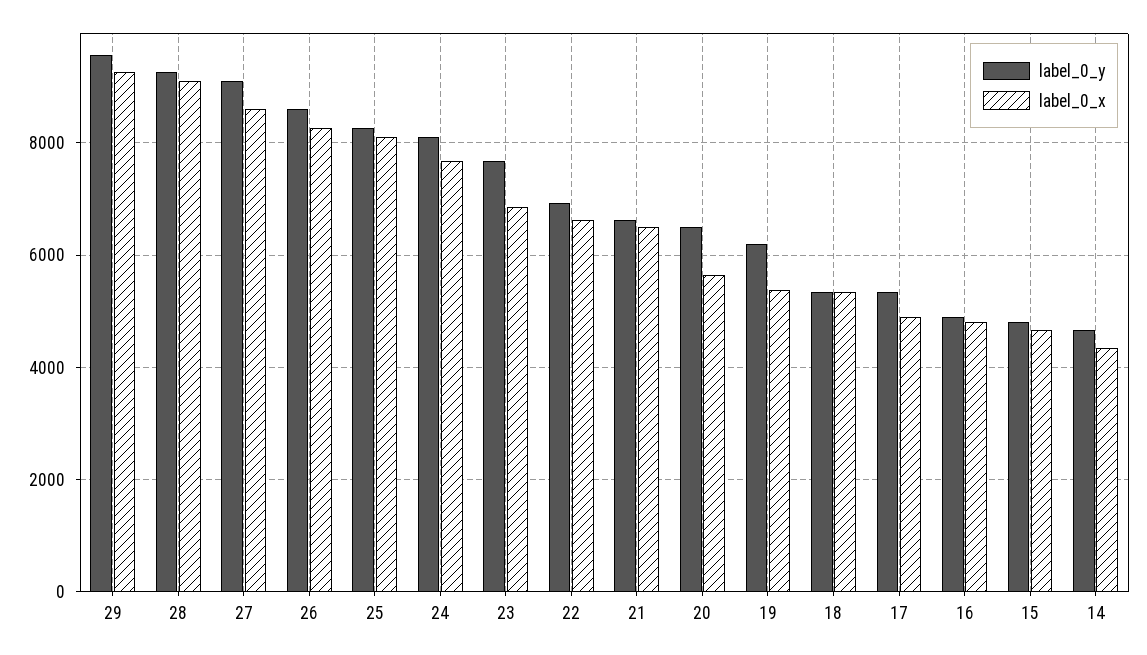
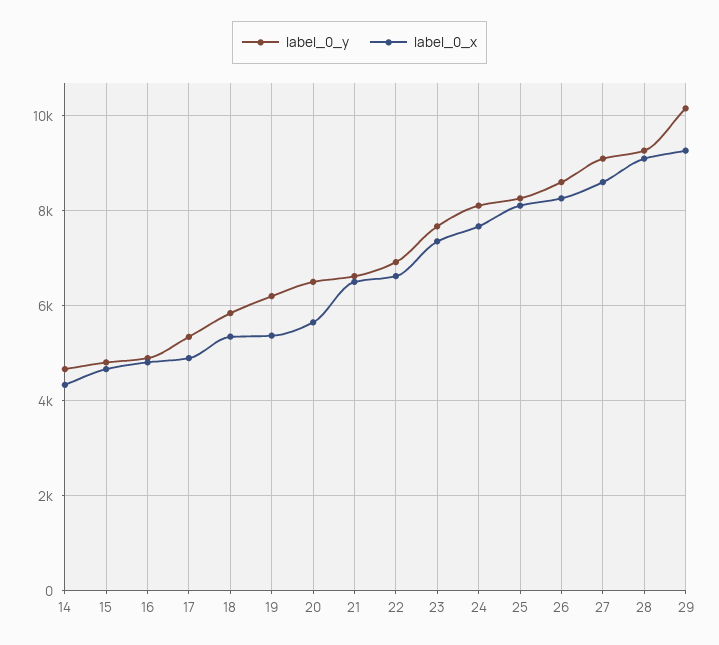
label_0_y, 29: 9600 -> 10200
label_0_x, 23: 6800 -> 7400
label_0_y, 18: 5400 -> 5800

